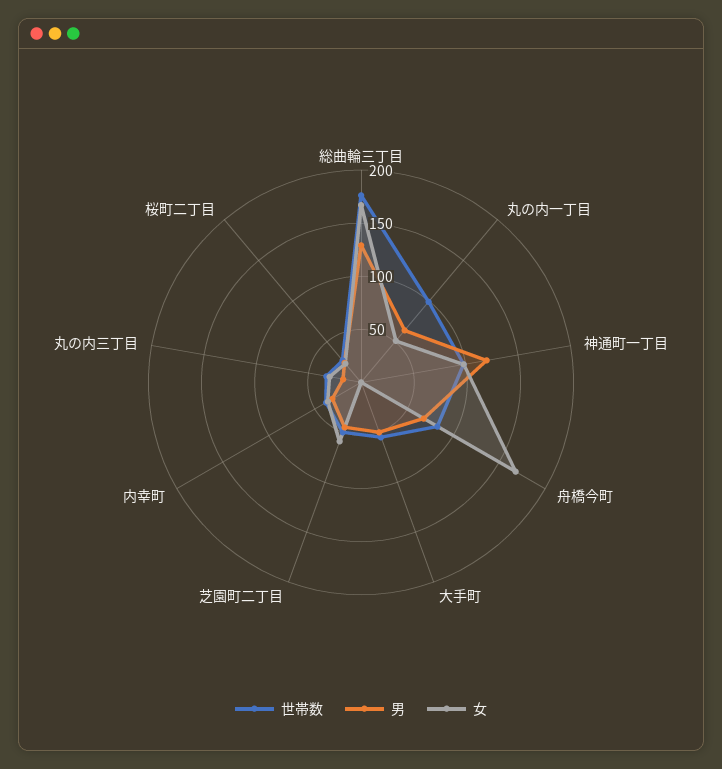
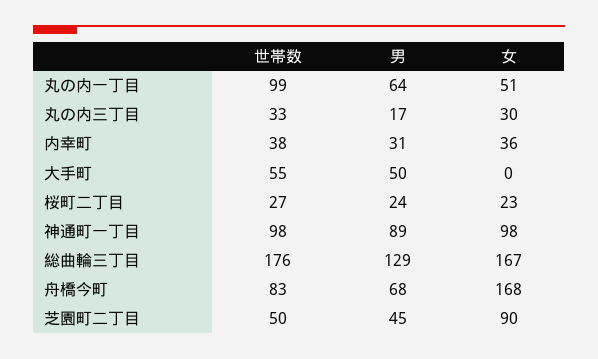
男, 神通町一丁目: 120 -> 89
女, 芝園町二丁目: 60 -> 90

